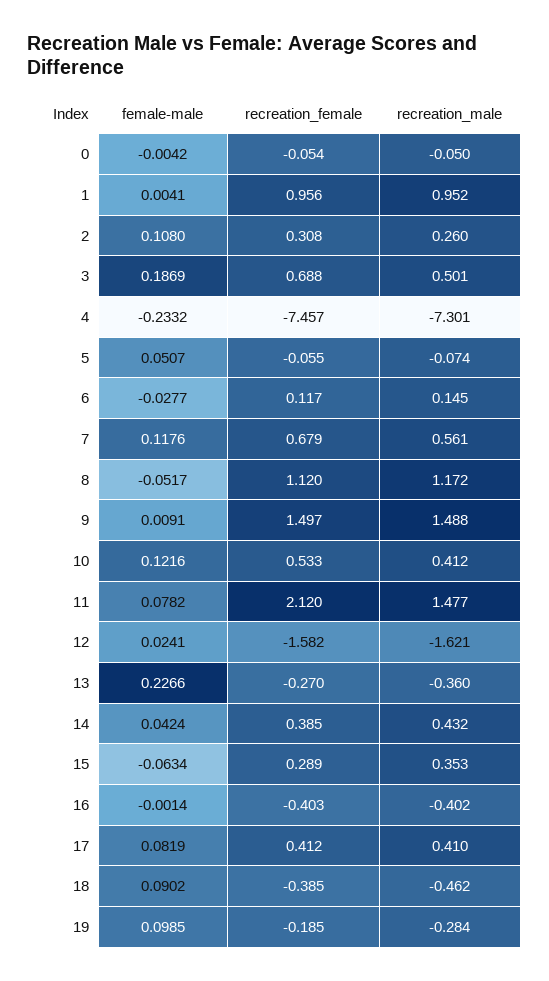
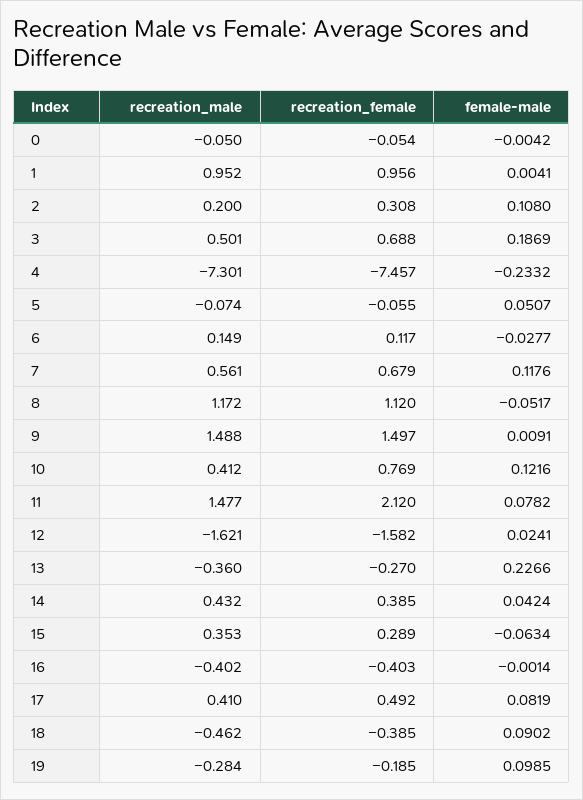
recreation_male, 2: 0.26 -> 0.2
recreation_male, 6: 0.145 -> 0.149
recreation_female, 10: 0.533 -> 0.769
recreation_female, 17: 0.412 -> 0.492

